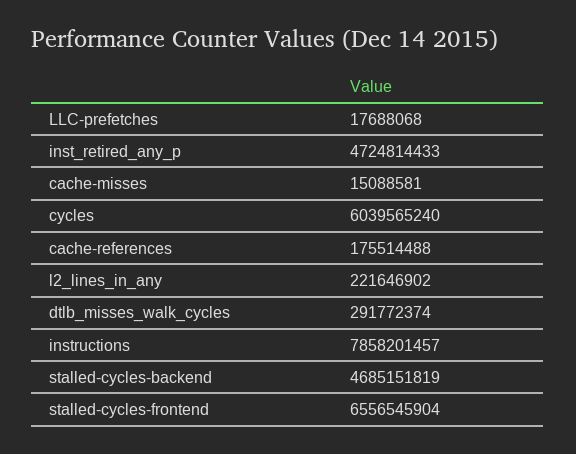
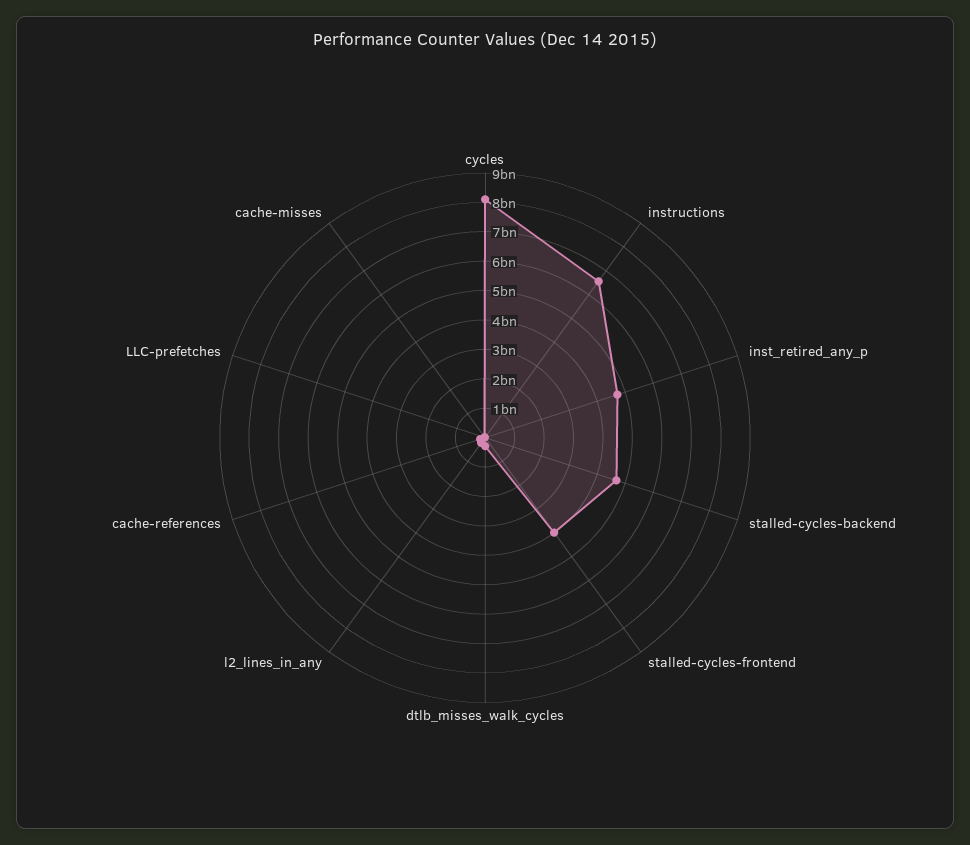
cycles: 6039565240 -> 8000000000
instructions: 7858201457 -> 6500000000
stalled-cycles-frontend: 6556545904 -> 4000000000

